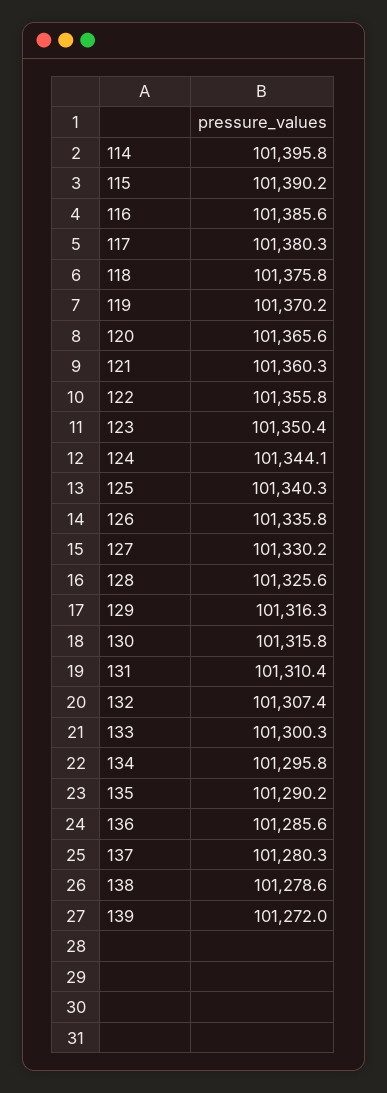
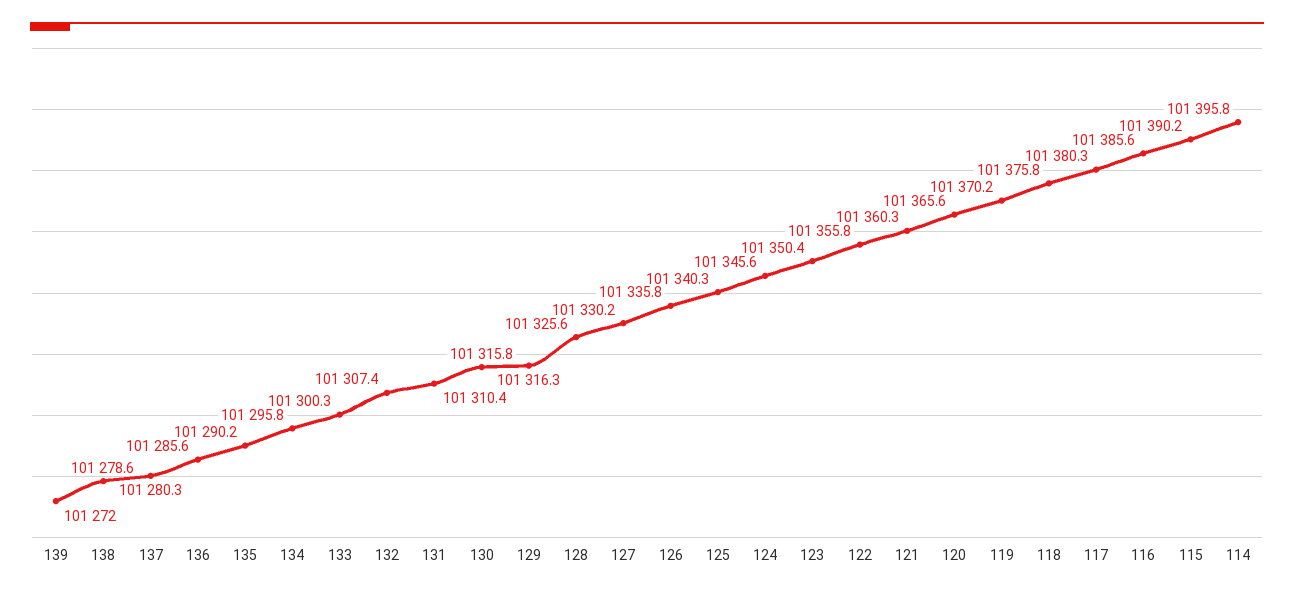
124: 101344.1 -> 101345.6

